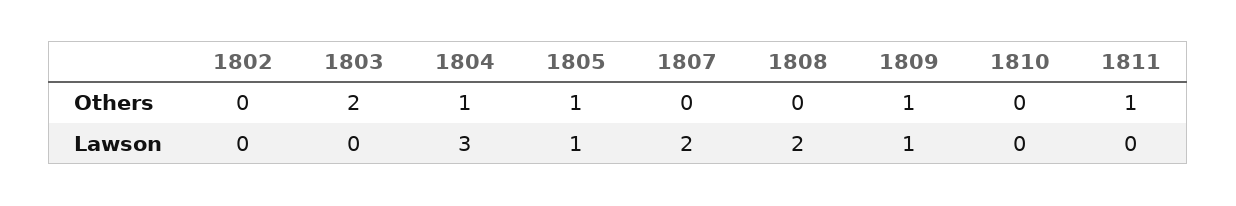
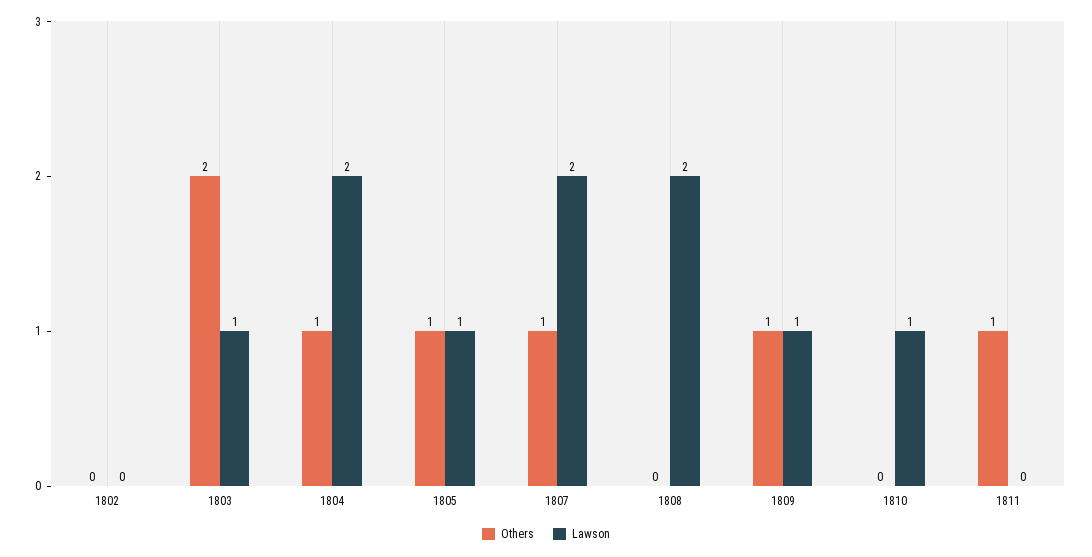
Others, 1807: 0 -> 1
Lawson, 1803: 0 -> 1
Lawson, 1804: 3 -> 2
Lawson, 1810: 0 -> 1

